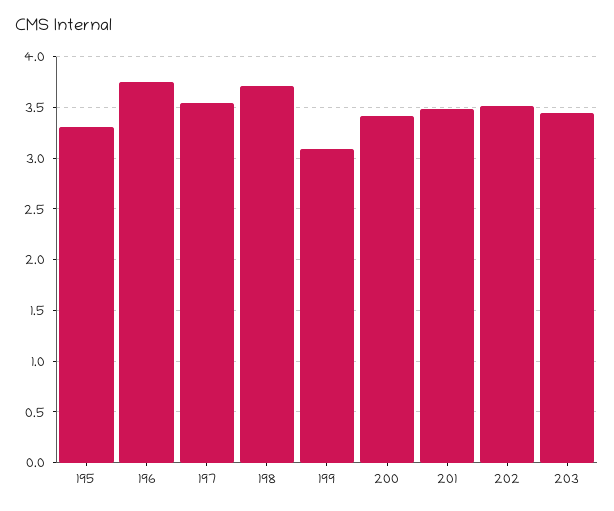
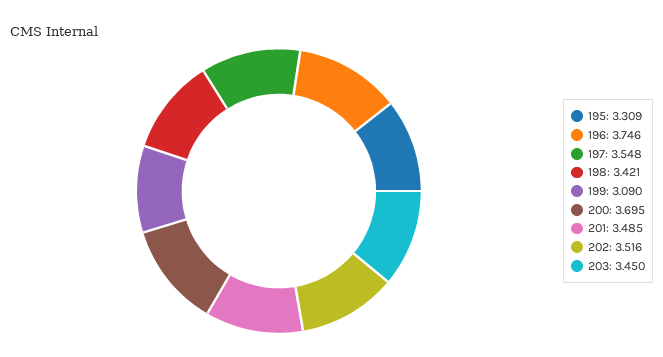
198: 3.7 -> 3.421
200: 3.4 -> 3.695

